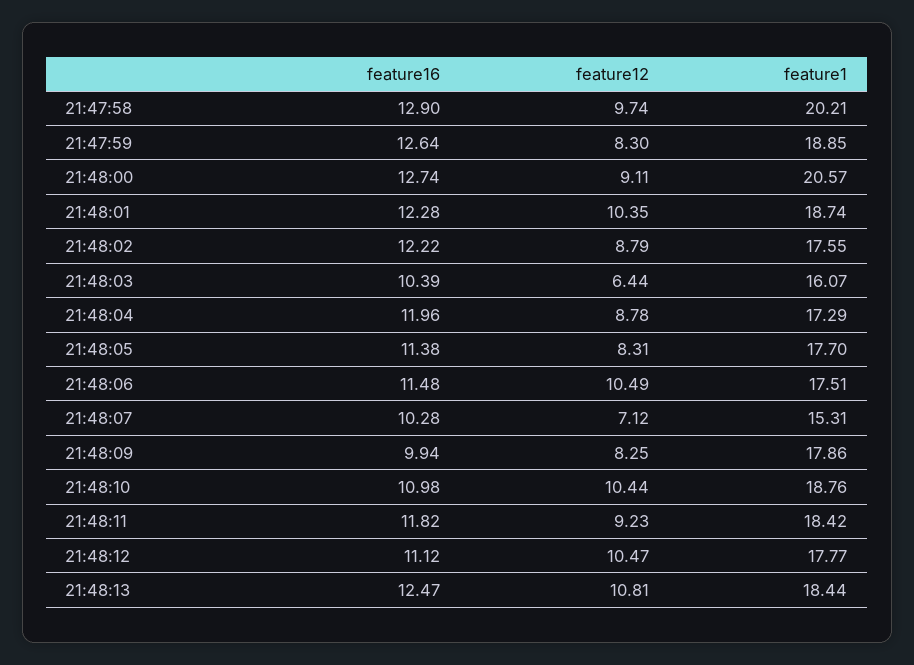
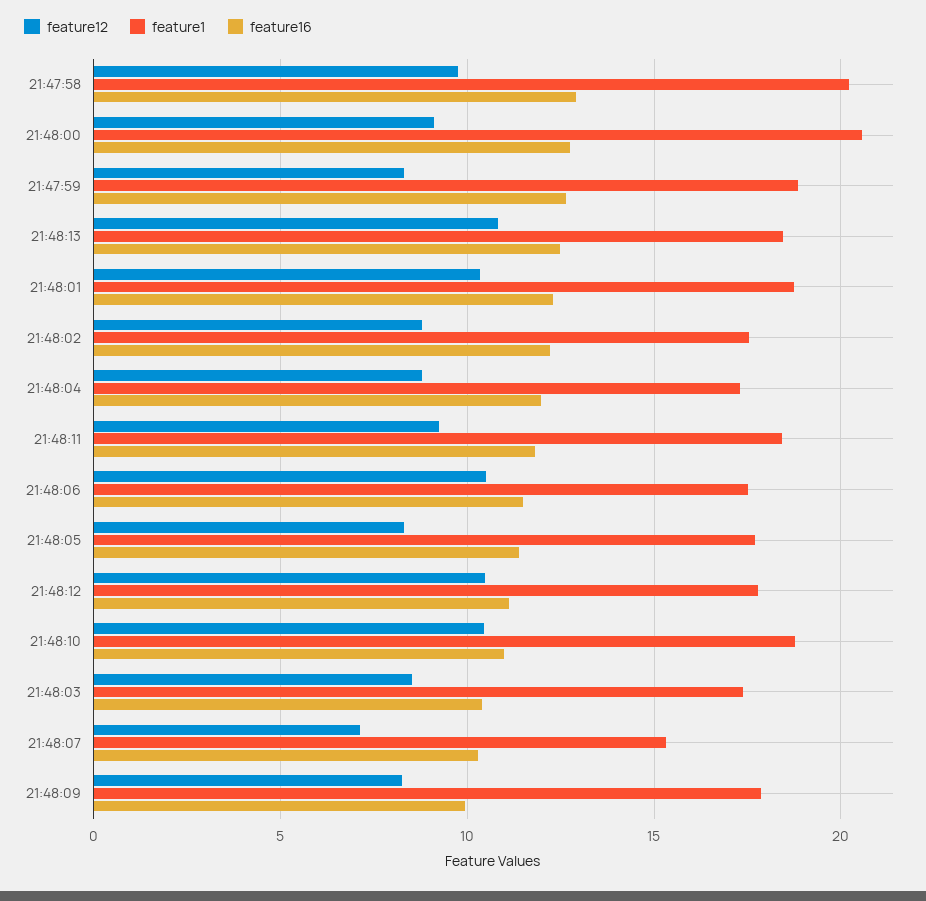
feature12, 21:48:03: 6.44 -> 8.5
feature1, 21:48:03: 16.07 -> 17.5

